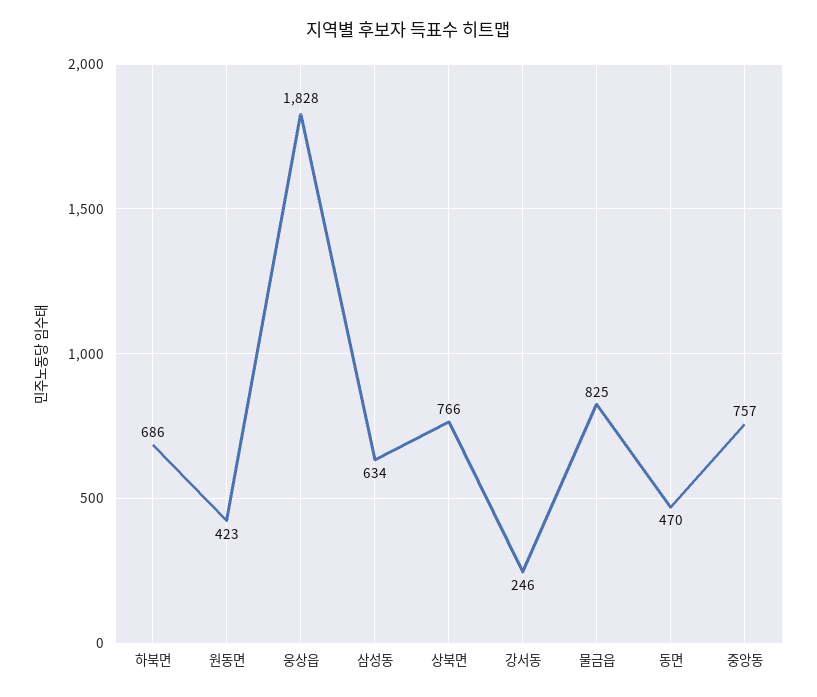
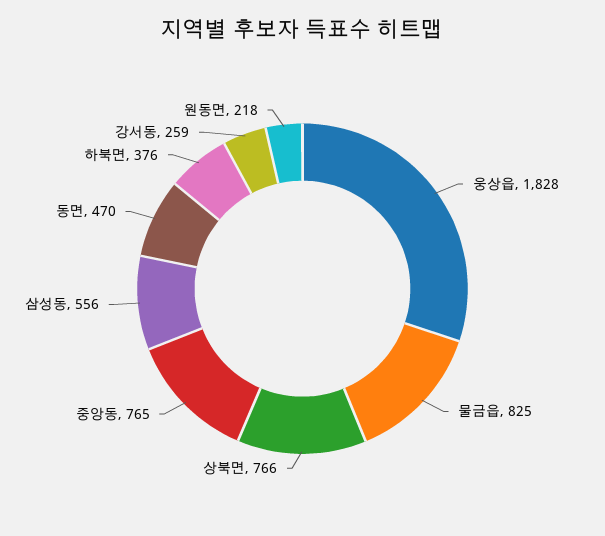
하북면: 686 -> 376
원동면: 423 -> 218
삼성동: 634 -> 556
강서동: 246 -> 259
중앙동: 757 -> 765

